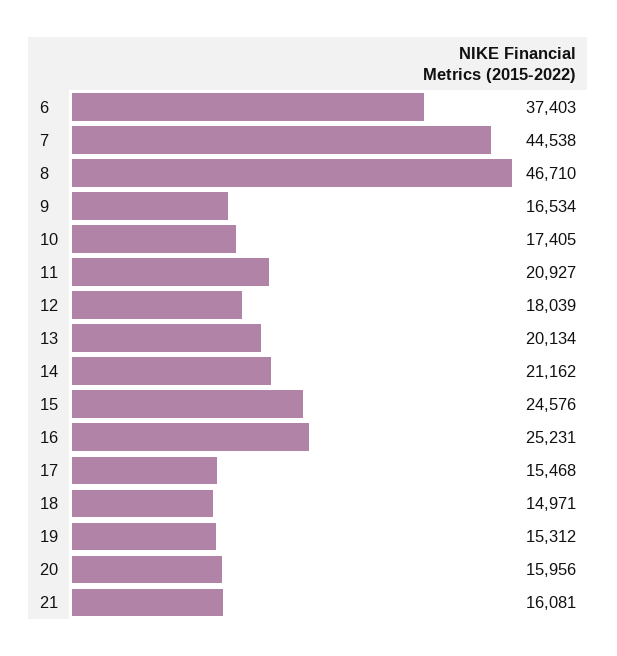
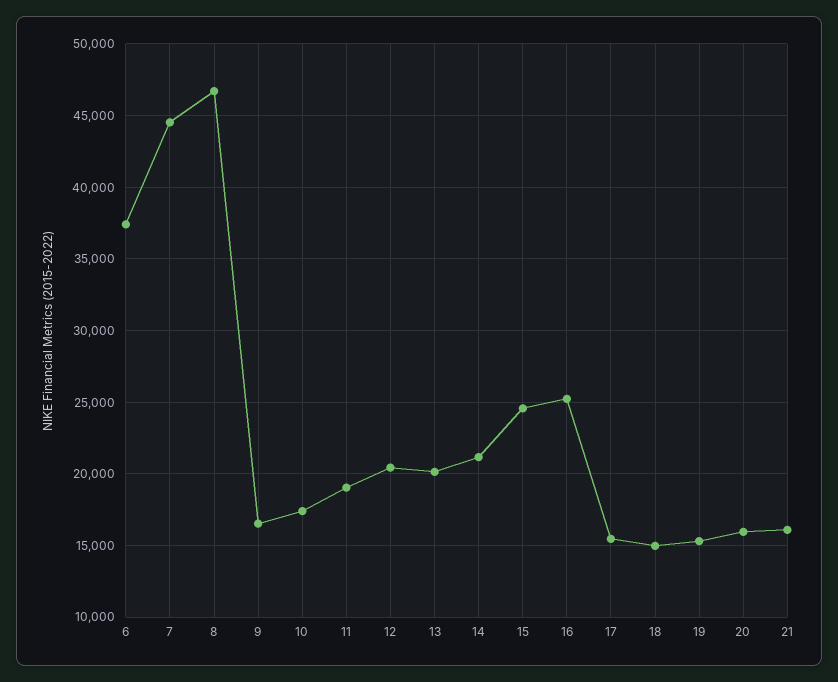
11: 20927 -> 19000
12: 18039 -> 20500

